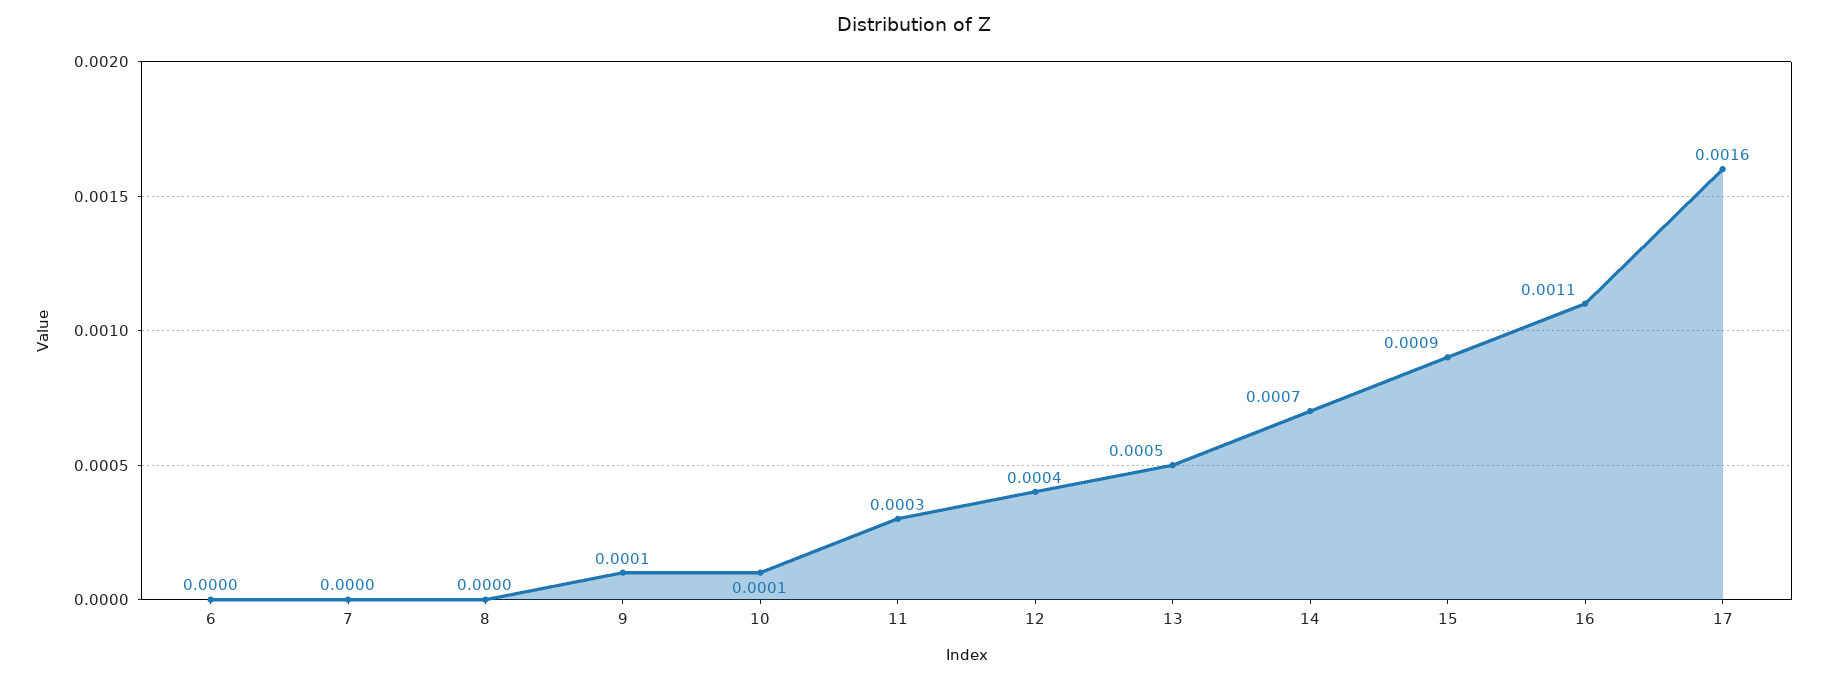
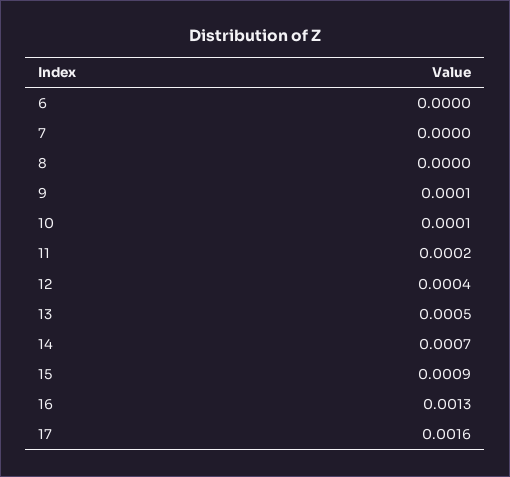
11: 0.0003 -> 0.0002
16: 0.0011 -> 0.0013

